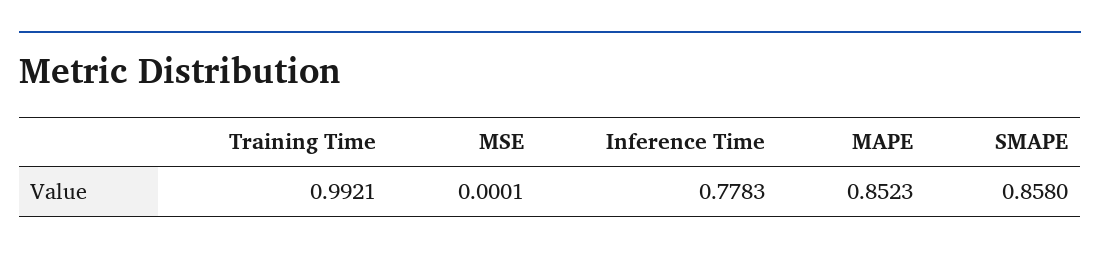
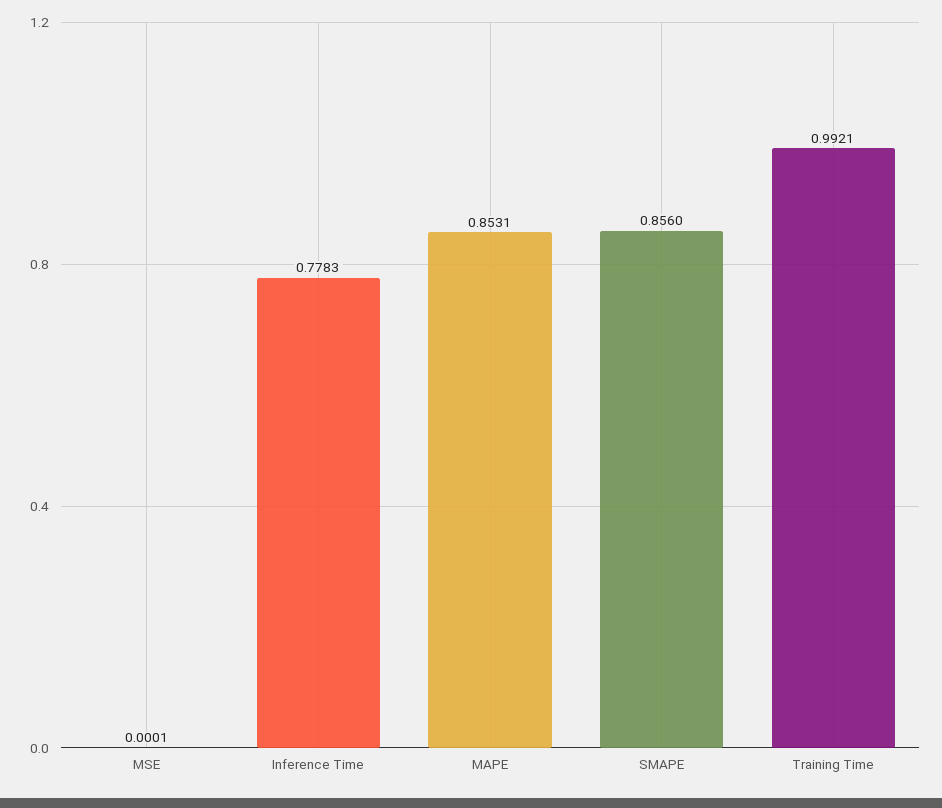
MAPE: 0.8523 -> 0.8531
SMAPE: 0.858 -> 0.856

